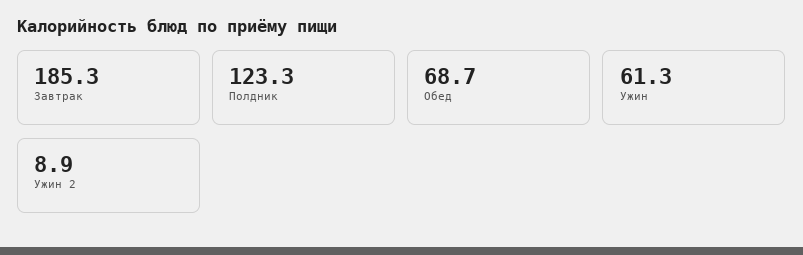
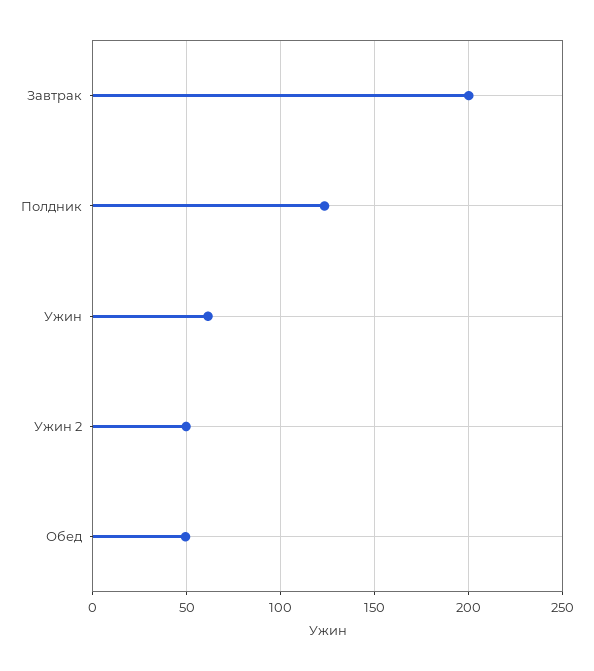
Завтрак: 185.3 -> 200
Обед: 68.7 -> 50
Ужин 2: 8.9 -> 50

